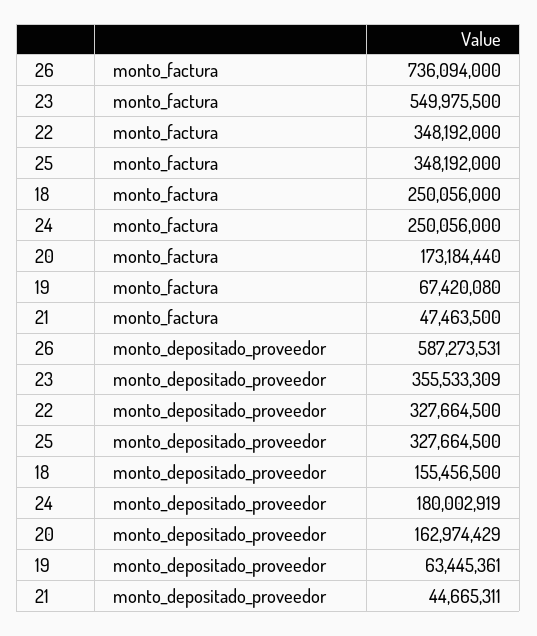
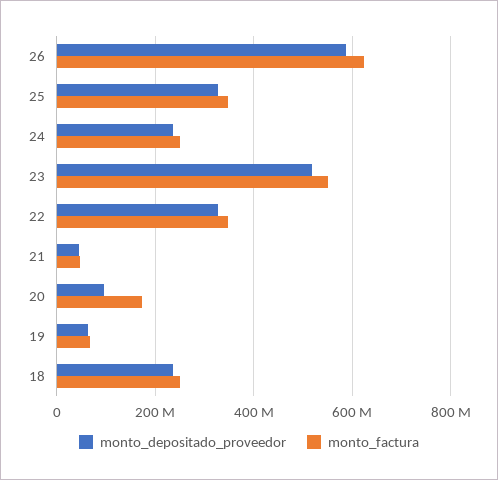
monto_factura, 26: 736094000 -> 620000000
monto_depositado_proveedor, 23: 355533309 -> 520000000
monto_depositado_proveedor, 18: 155456500 -> 240000000
monto_depositado_proveedor, 24: 180002919 -> 240000000
monto_depositado_proveedor, 20: 162974429 -> 100000000

